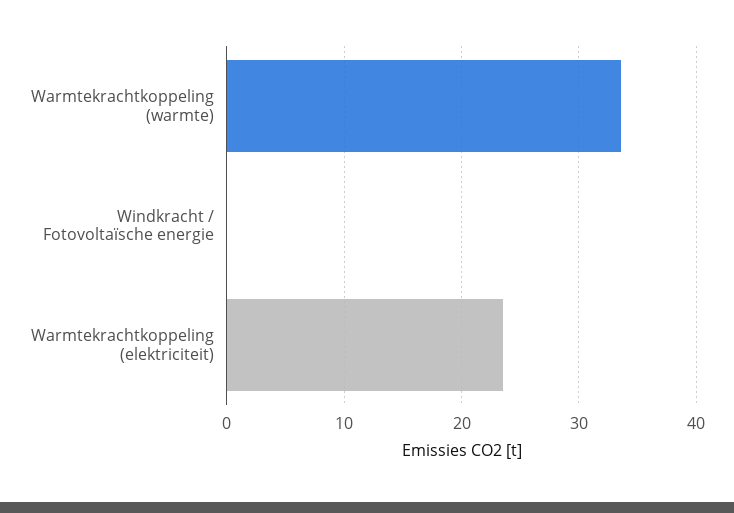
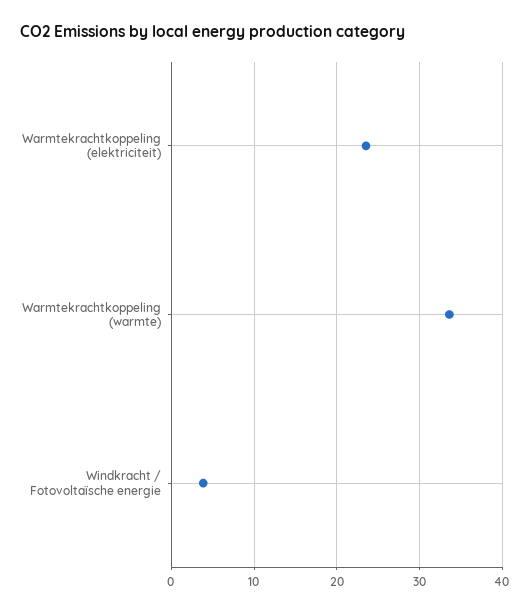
Windkracht / Fotovoltaïsche energie: 0 -> 4

